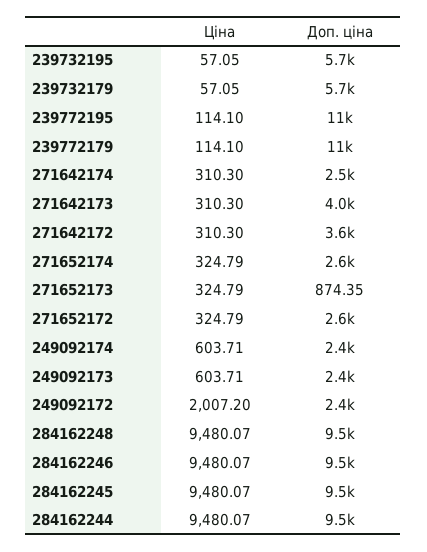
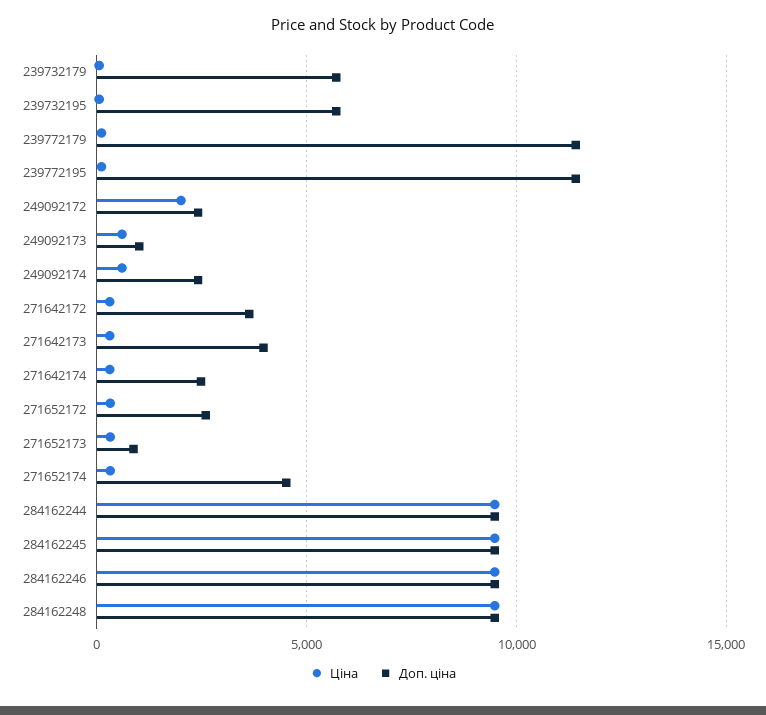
Доп. ціна, 271652174: 2600 -> 4500
Доп. ціна, 249092173: 2400 -> 1000

